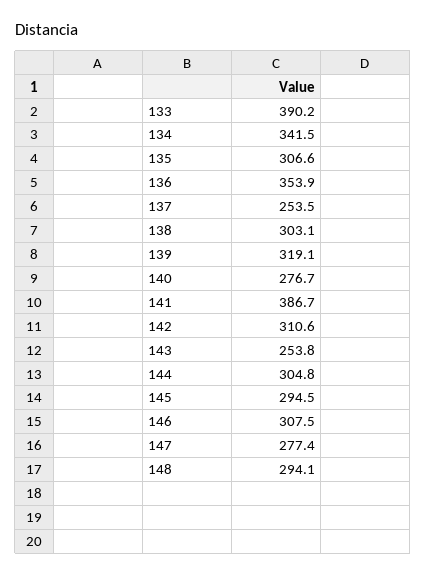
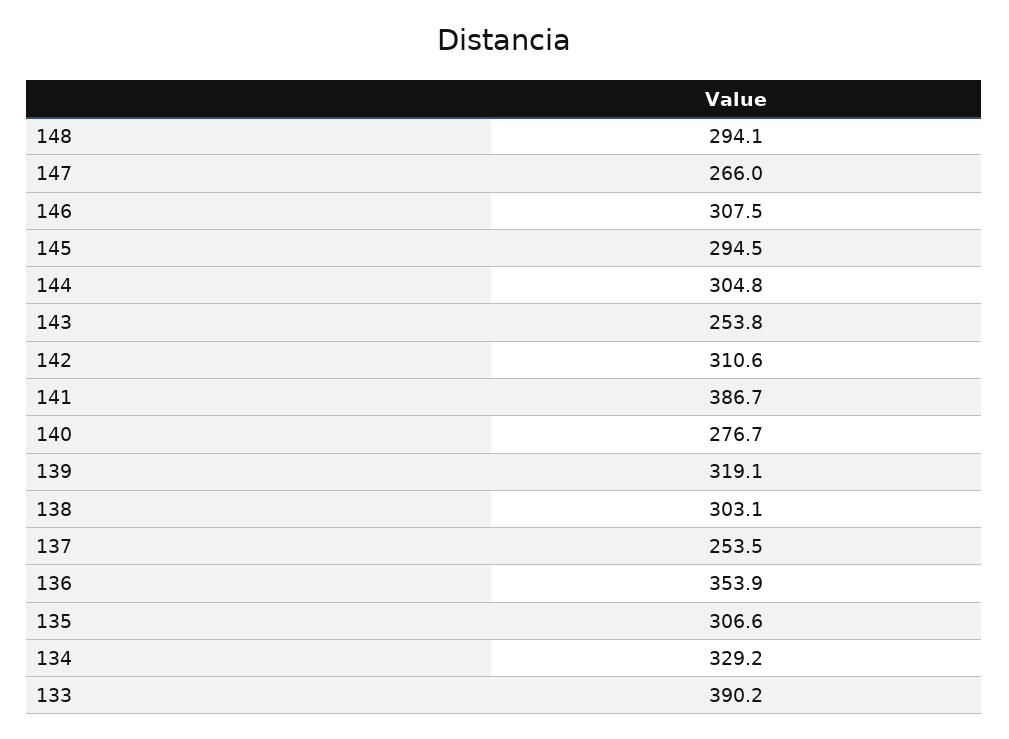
134: 341.5 -> 329.2
147: 277.4 -> 266

